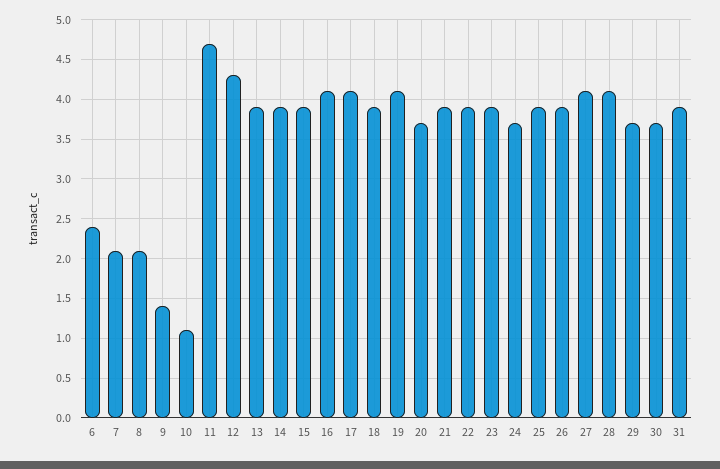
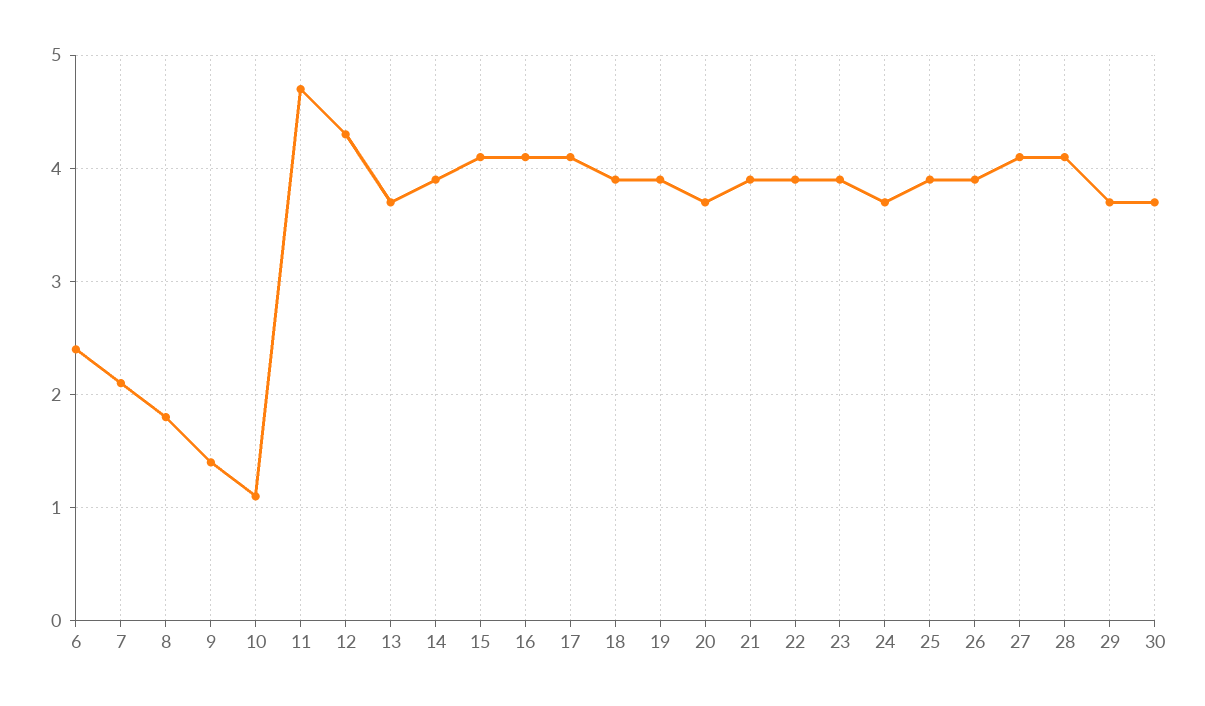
8: 2.1 -> 1.8
13: 3.9 -> 3.7
15: 3.9 -> 4.1
19: 4.1 -> 3.9
31: 3.9 -> none

